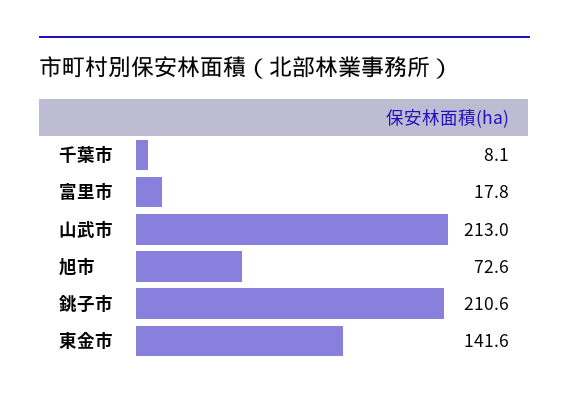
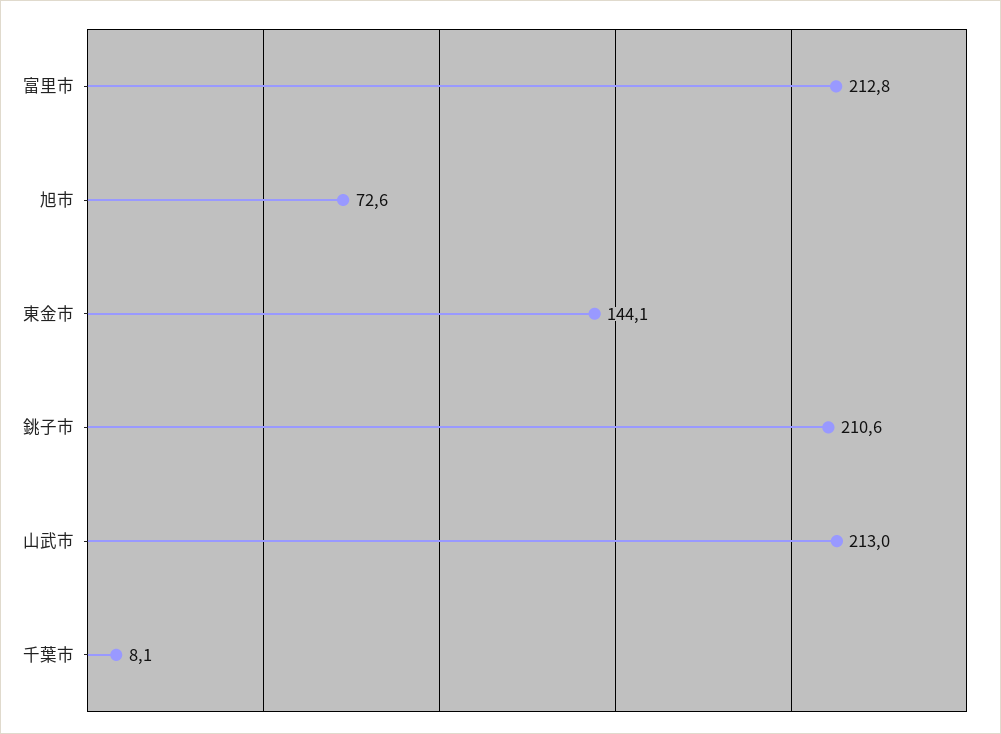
富里市: 17.8 -> 212.8
東金市: 141.6 -> 144.1

